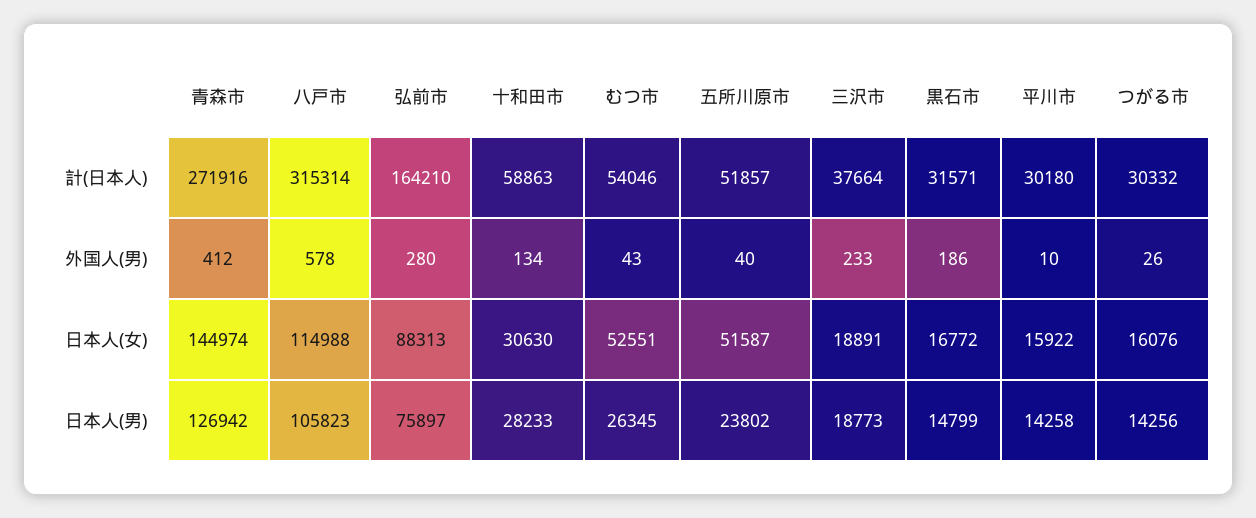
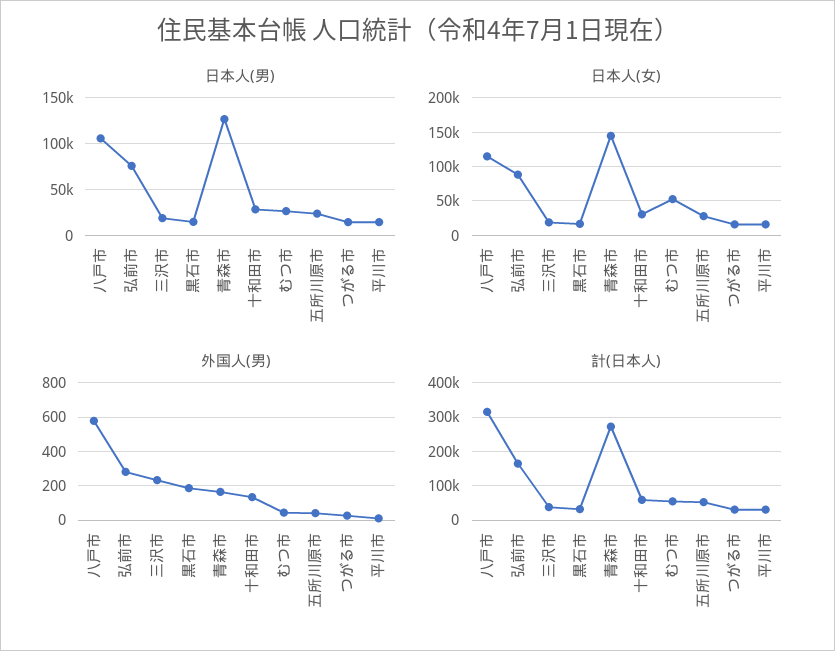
外国人(男), 青森市: 412 -> 150
日本人(女), 五所川原市: 51587 -> 30000

